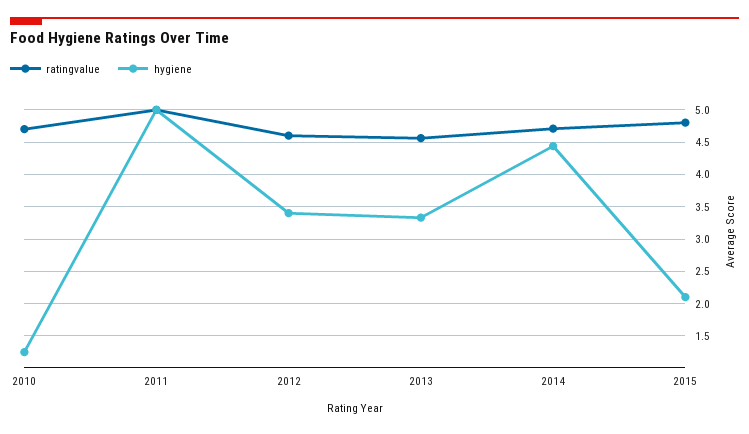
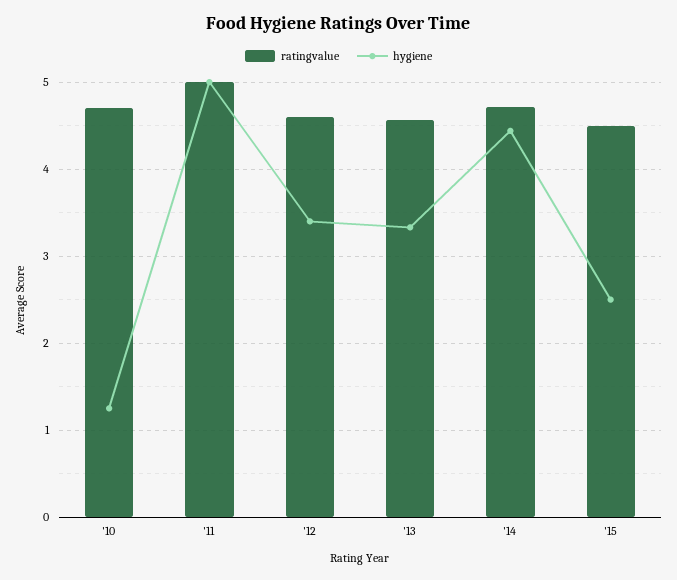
ratingvalue, 2015: 4.8 -> 4.5
hygiene, 2015: 2.1 -> 2.5

